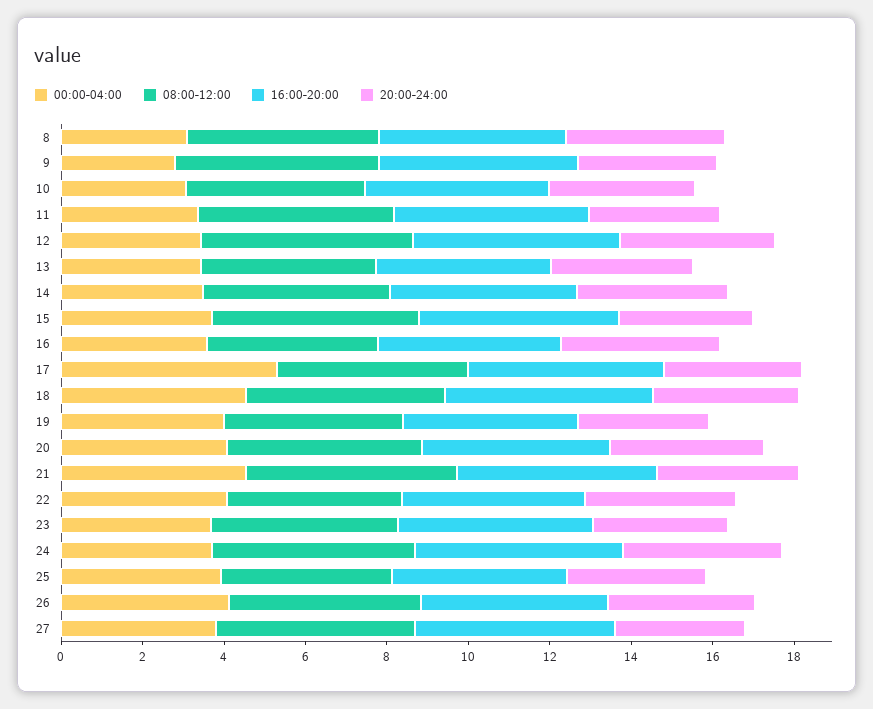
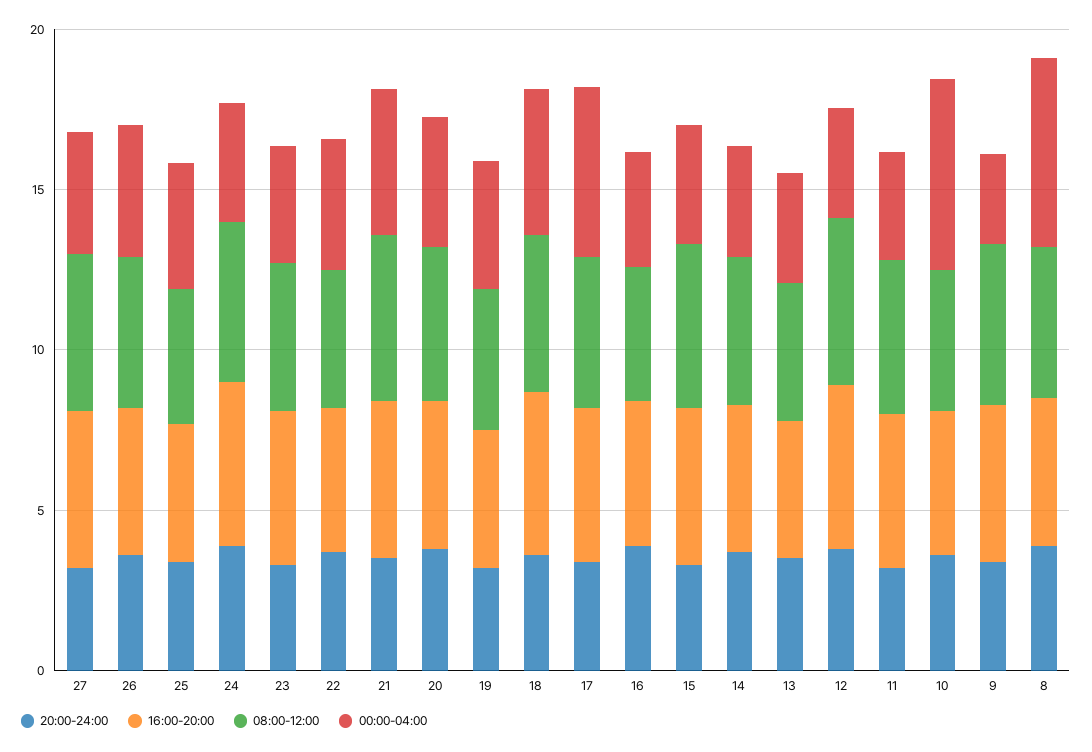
00:00-04:00, 8: 3 -> 6
00:00-04:00, 10: 3 -> 6

